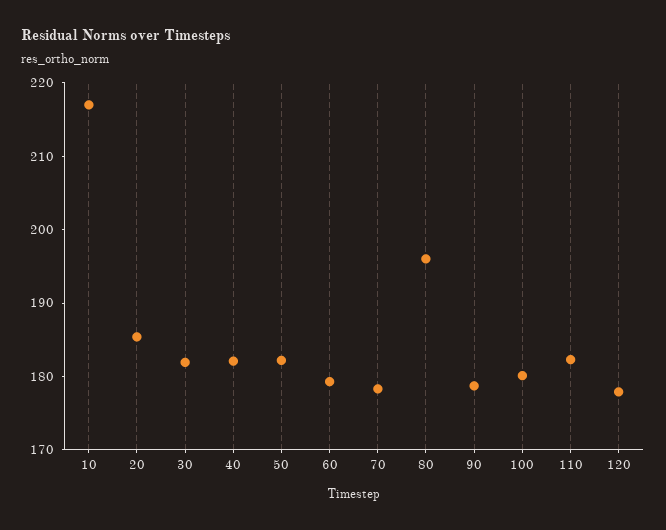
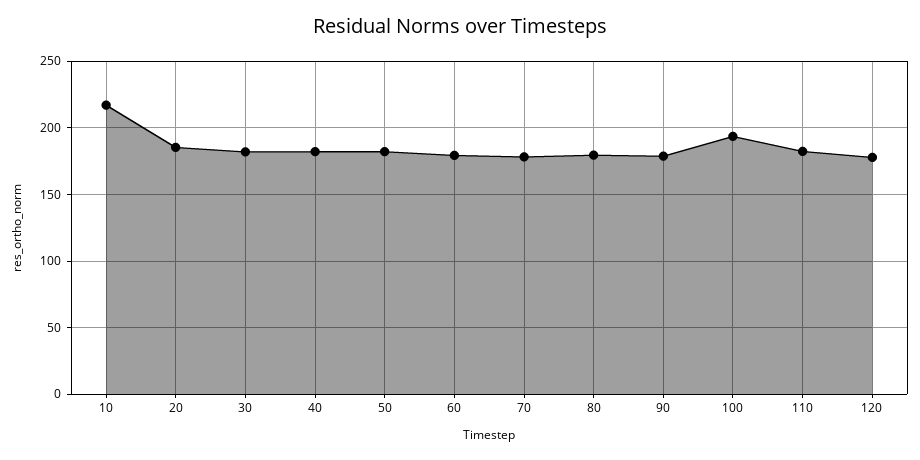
80: 196 -> 180
100: 180 -> 195

